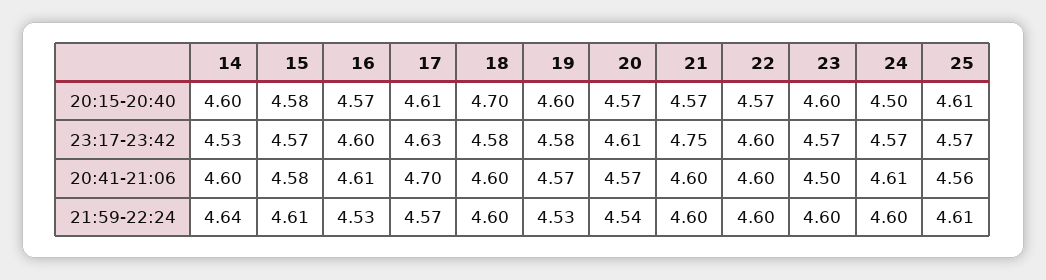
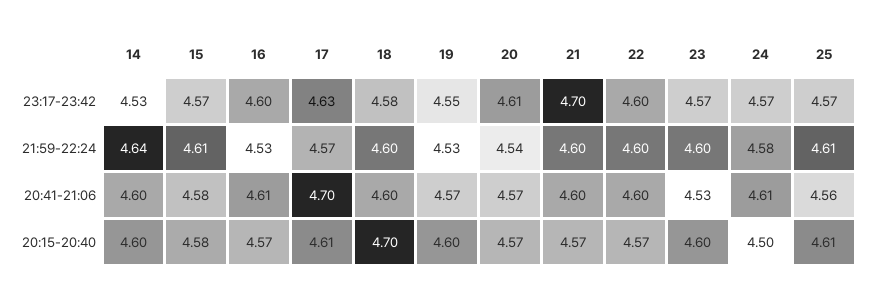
19, 23:17-23:42: 4.58 -> 4.55
21, 23:17-23:42: 4.75 -> 4.7
23, 20:41-21:06: 4.5 -> 4.53
24, 21:59-22:24: 4.6 -> 4.58

